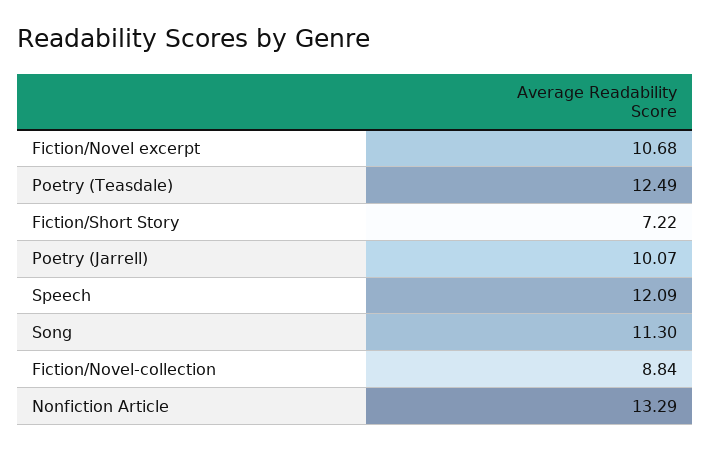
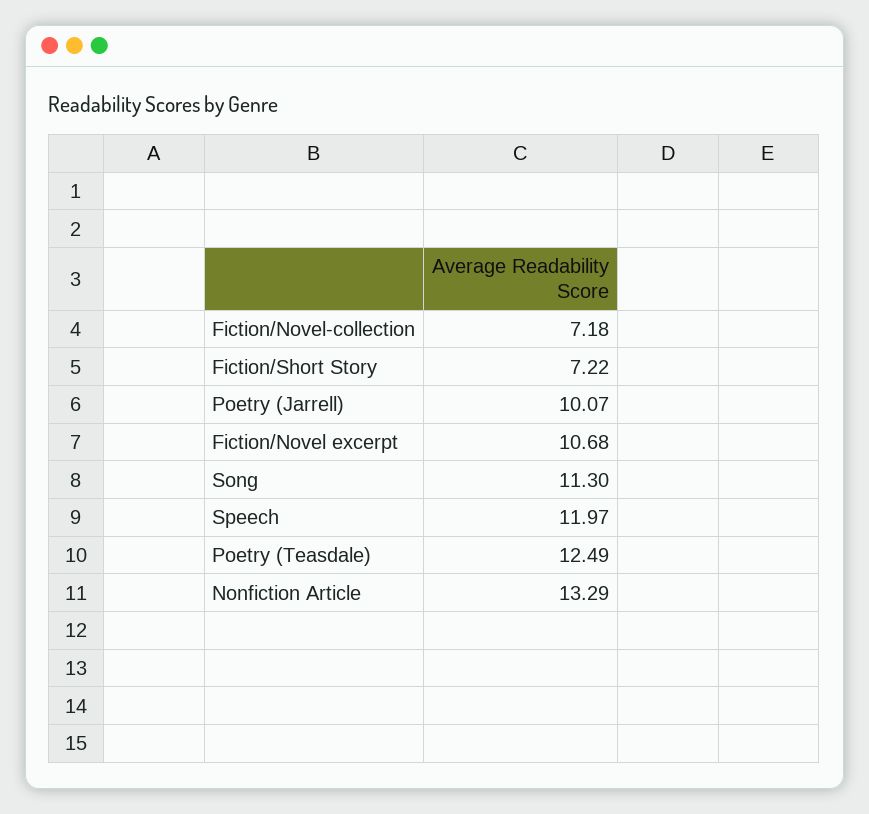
Speech: 12.09 -> 11.97
Fiction/Novel-collection: 8.84 -> 7.18

